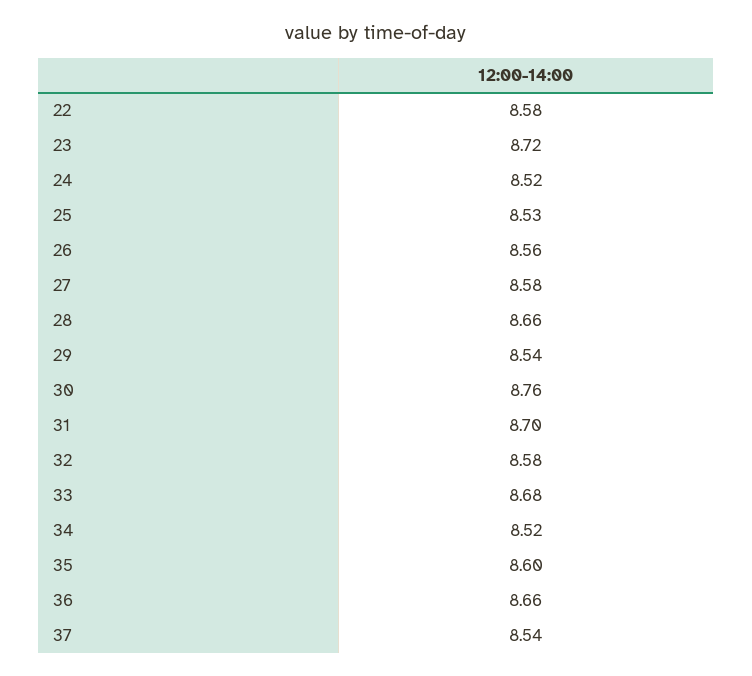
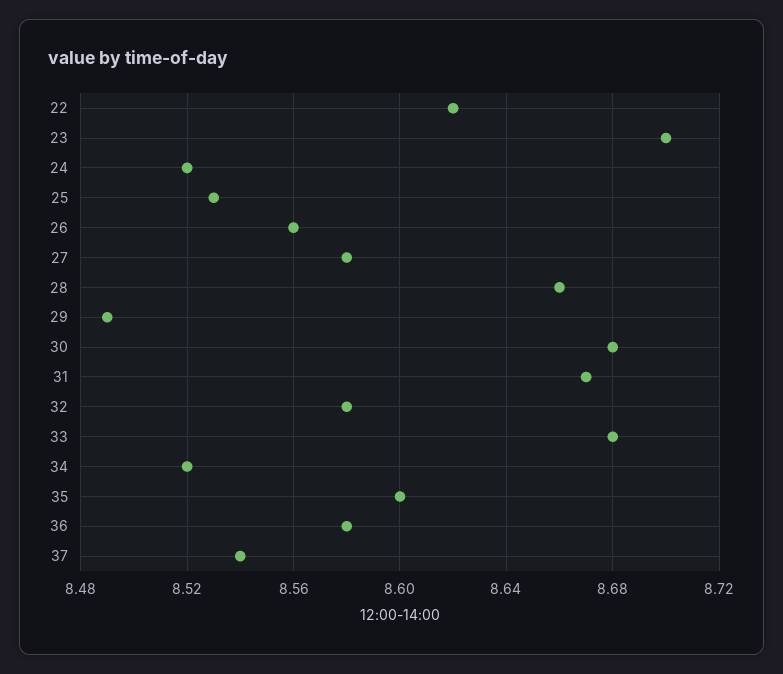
22: 8.58 -> 8.62
23: 8.72 -> 8.7
29: 8.54 -> 8.49
30: 8.76 -> 8.68
31: 8.7 -> 8.67
36: 8.66 -> 8.58

